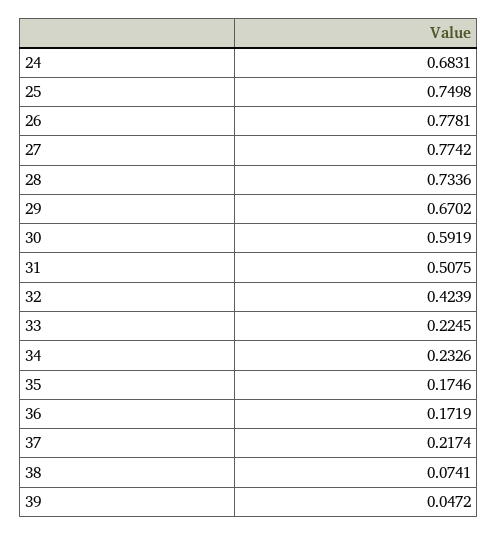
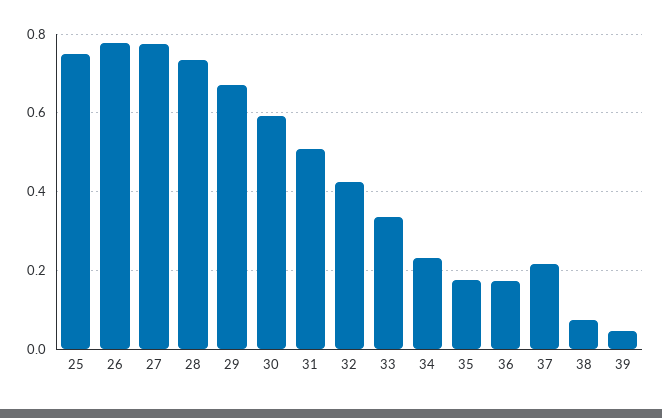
24: 0.6831 -> none
33: 0.2245 -> 0.34

